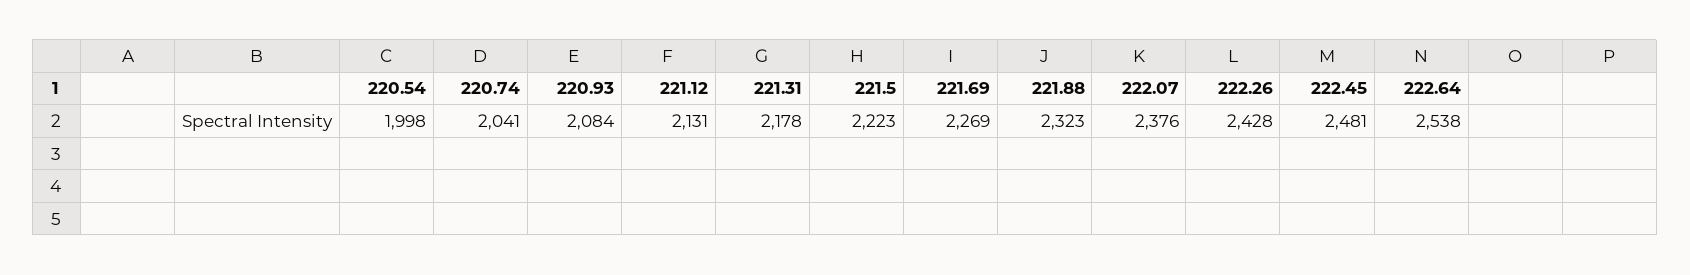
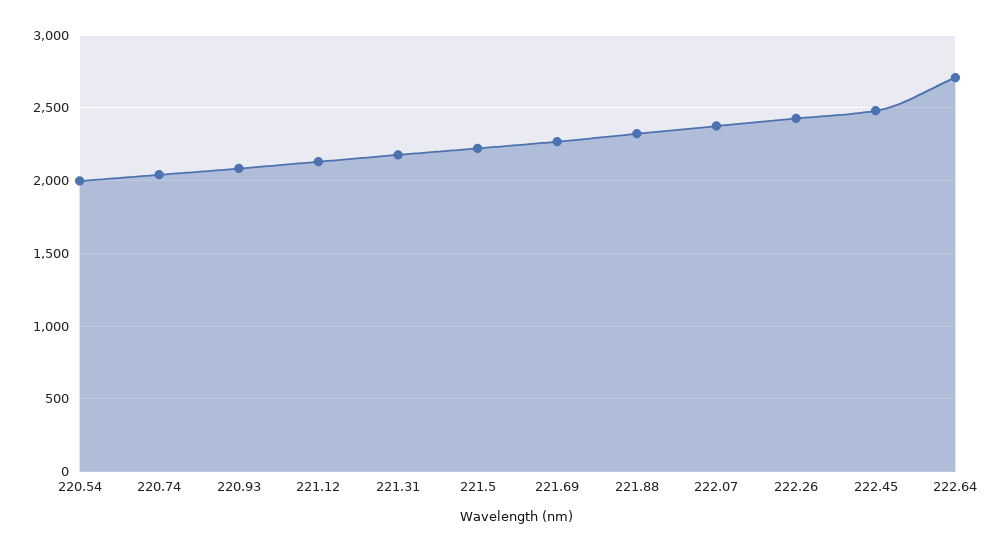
222.64: 2538 -> 2700

